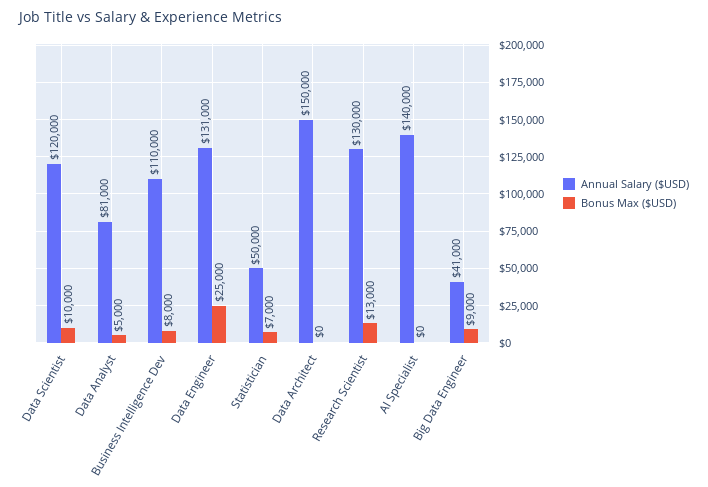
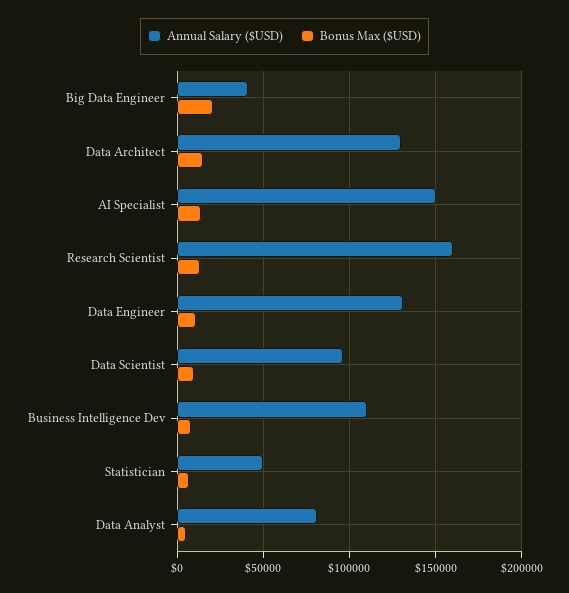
Annual Salary ($USD), Data Scientist: 120000 -> 95000
Bonus Max ($USD), Data Engineer: 25000 -> 10000
Annual Salary ($USD), Data Architect: 150000 -> 130000
Bonus Max ($USD), Data Architect: 0 -> 15000
Annual Salary ($USD), Research Scientist: 130000 -> 160000
Annual Salary ($USD), AI Specialist: 140000 -> 150000
Bonus Max ($USD), AI Specialist: 0 -> 15000
Bonus Max ($USD), Big Data Engineer: 9000 -> 20000

